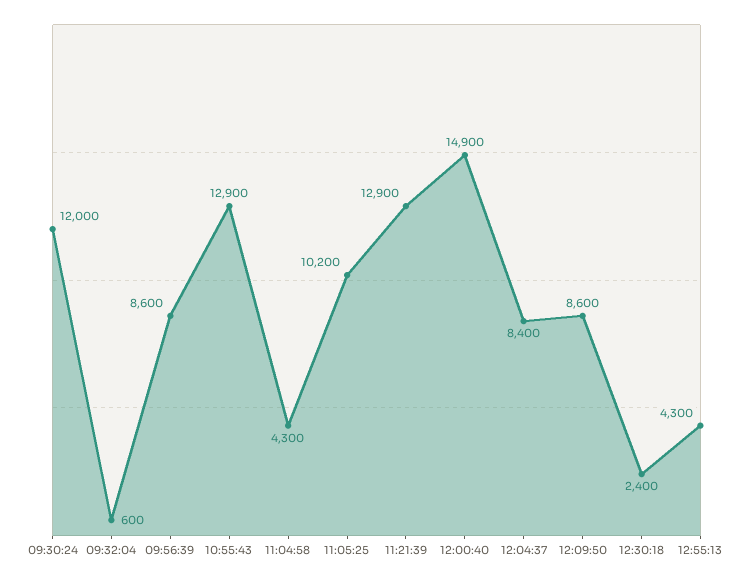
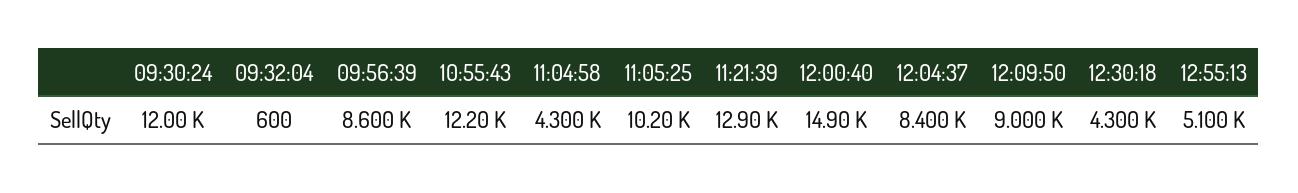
10:55:43: 12900 -> 12200
12:09:50: 8600 -> 9000
12:30:18: 2400 -> 4300
12:55:13: 4300 -> 5100

